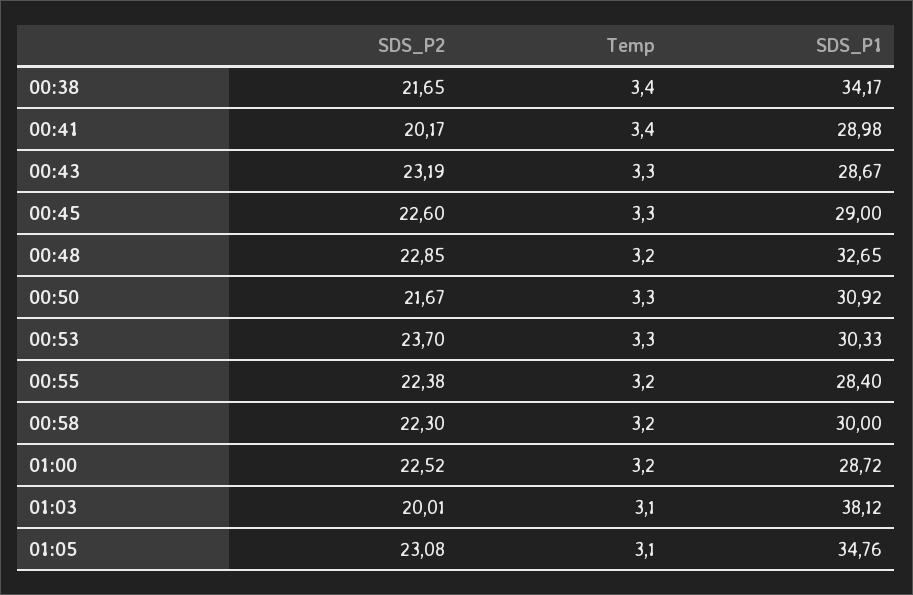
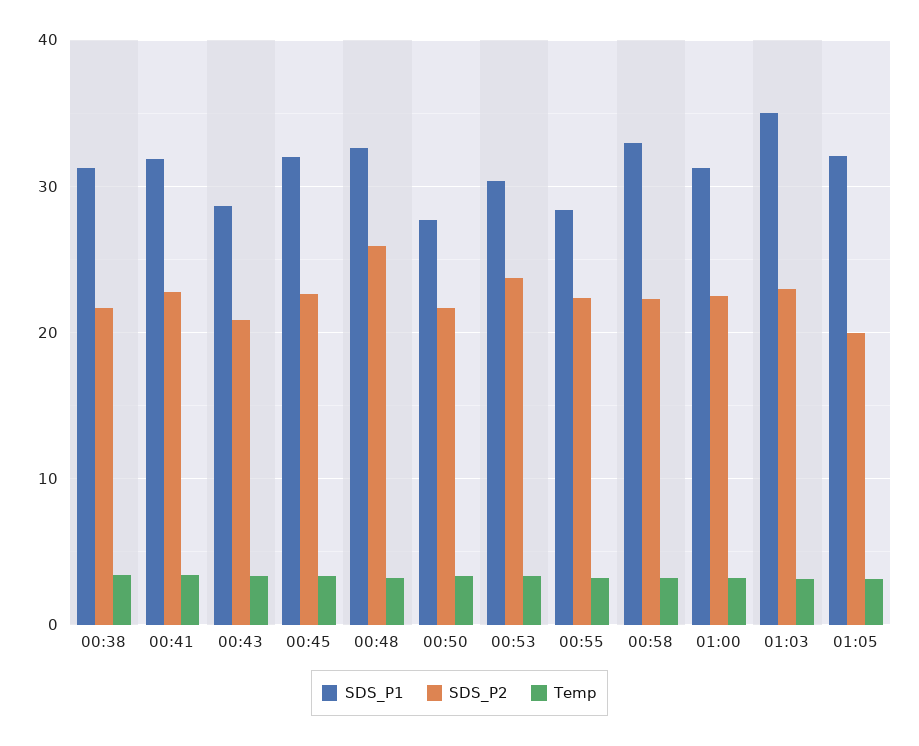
SDS_P1, 00:38: 34.17 -> 31
SDS_P2, 00:41: 20.17 -> 23
SDS_P1, 00:41: 28.98 -> 32
SDS_P2, 00:43: 23.19 -> 21
SDS_P1, 00:45: 29 -> 32
SDS_P2, 00:48: 22.85 -> 26
SDS_P1, 00:50: 30.92 -> 28
SDS_P1, 00:58: 30 -> 33
SDS_P1, 01:00: 28.72 -> 31
SDS_P2, 01:03: 20.01 -> 23
SDS_P1, 01:03: 38.12 -> 35
SDS_P2, 01:05: 23.08 -> 20
SDS_P1, 01:05: 34.76 -> 32

